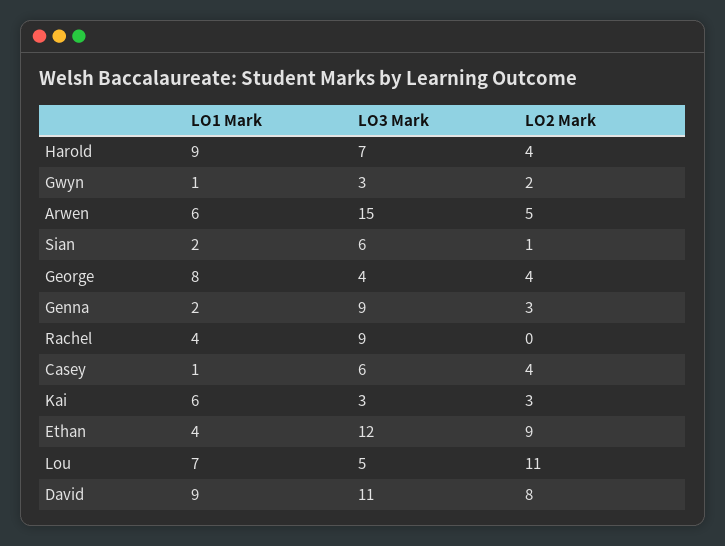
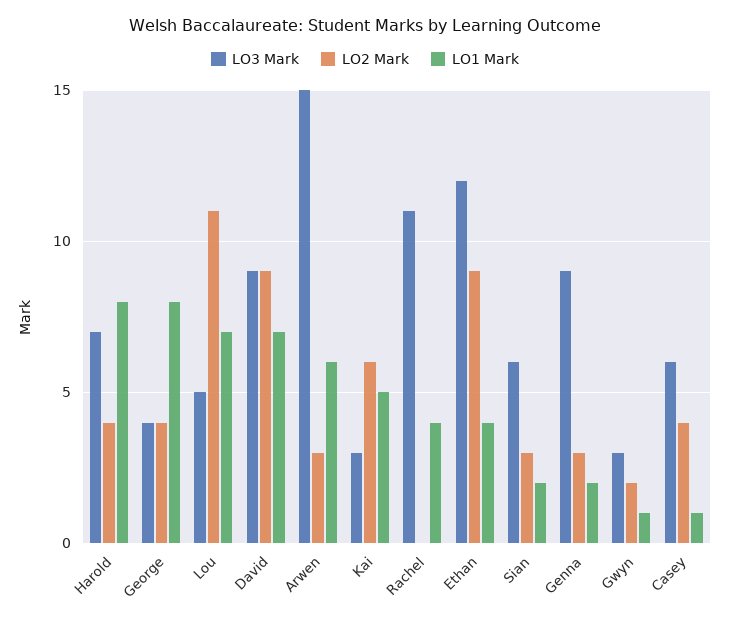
LO1 Mark, Harold: 9 -> 8
LO2 Mark, Arwen: 5 -> 3
LO2 Mark, Sian: 1 -> 3
LO3 Mark, Rachel: 9 -> 11
LO1 Mark, Kai: 6 -> 5
LO2 Mark, Kai: 3 -> 6
LO1 Mark, David: 9 -> 7
LO3 Mark, David: 11 -> 9
LO2 Mark, David: 8 -> 9

